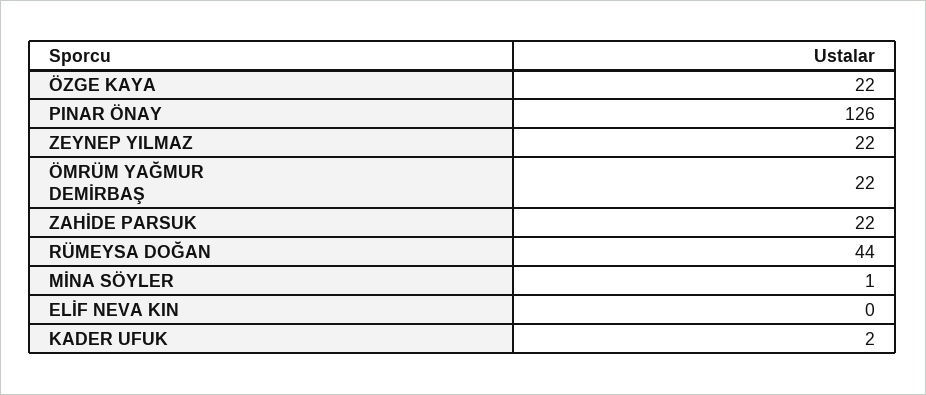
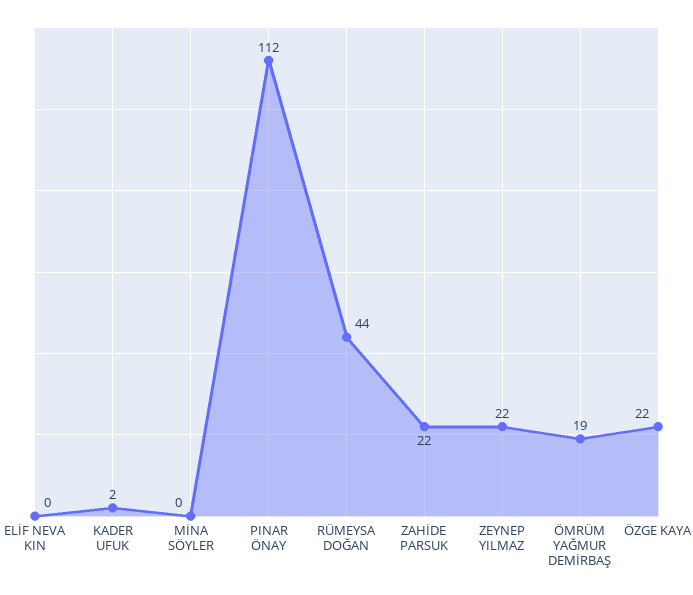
PINAR ÖNAY: 126 -> 112
ÖMRÜM YAĞMUR DEMİRBAŞ: 22 -> 19
MİNA SÖYLER: 1 -> 0

